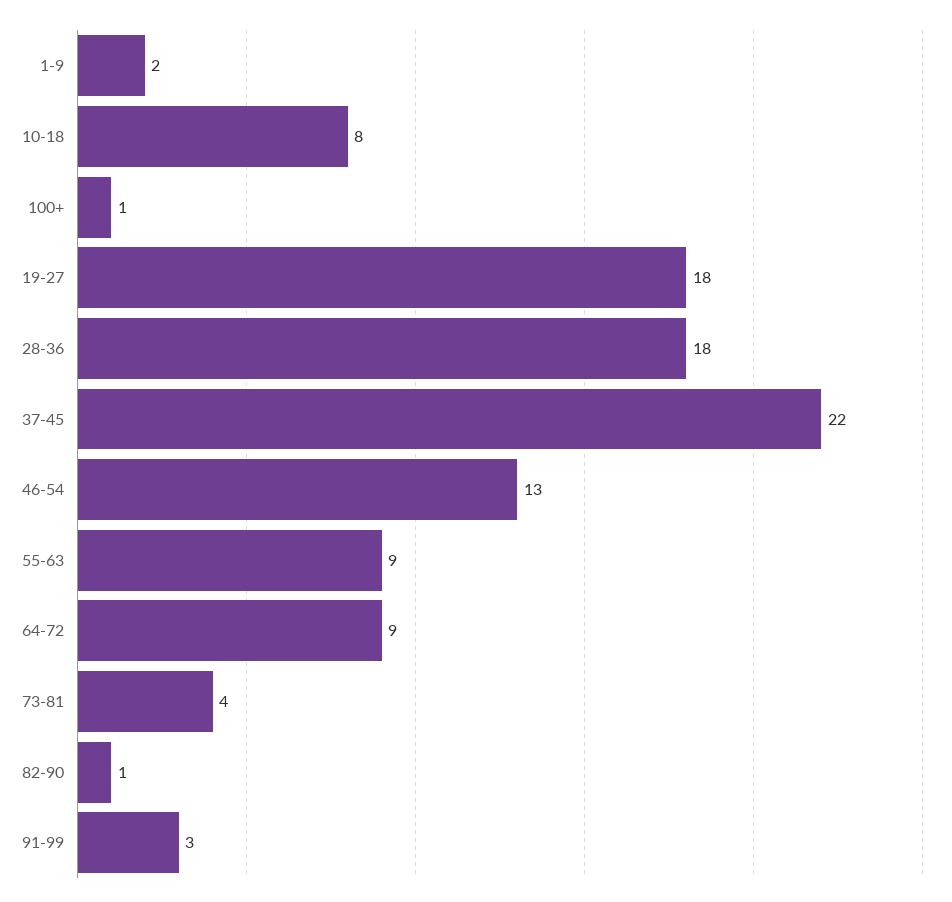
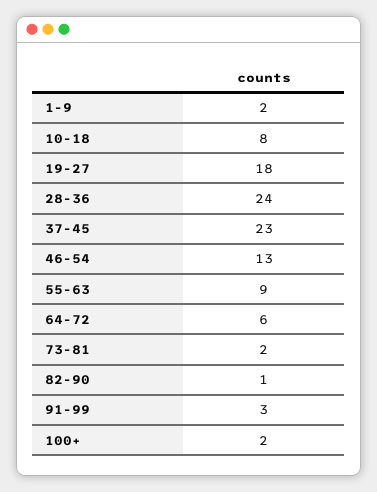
100+: 1 -> 2
28-36: 18 -> 24
37-45: 22 -> 23
64-72: 9 -> 6
73-81: 4 -> 2

